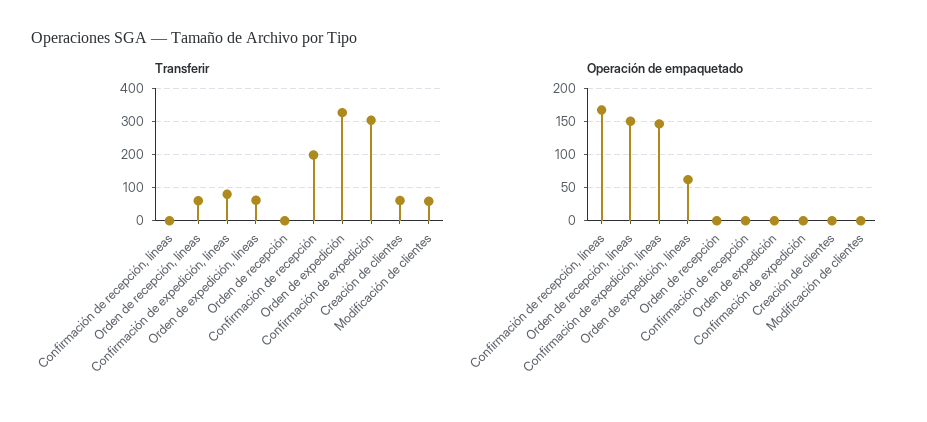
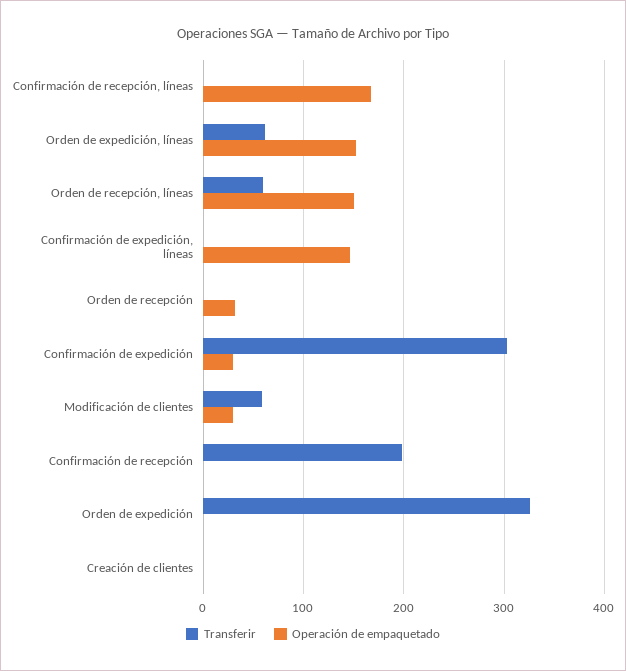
Transferir, Confirmación de expedición, líneas: 80 -> 0
Transferir, Creación de clientes: 60 -> 0
Operación de empaquetado, Orden de expedición, líneas: 60 -> 150
Operación de empaquetado, Orden de recepción: 0 -> 30
Operación de empaquetado, Confirmación de expedición: 0 -> 30
Operación de empaquetado, Modificación de clientes: 0 -> 30

